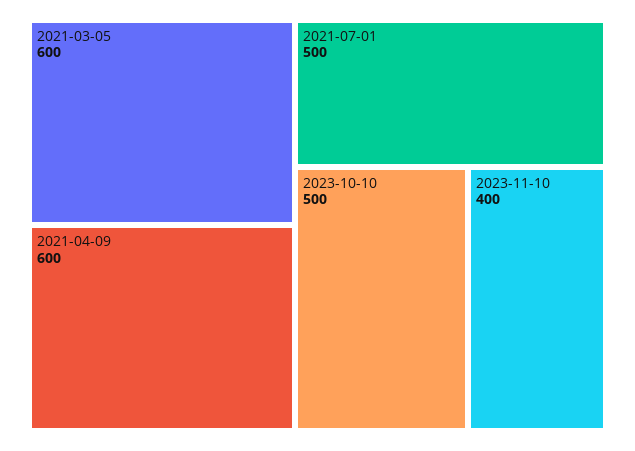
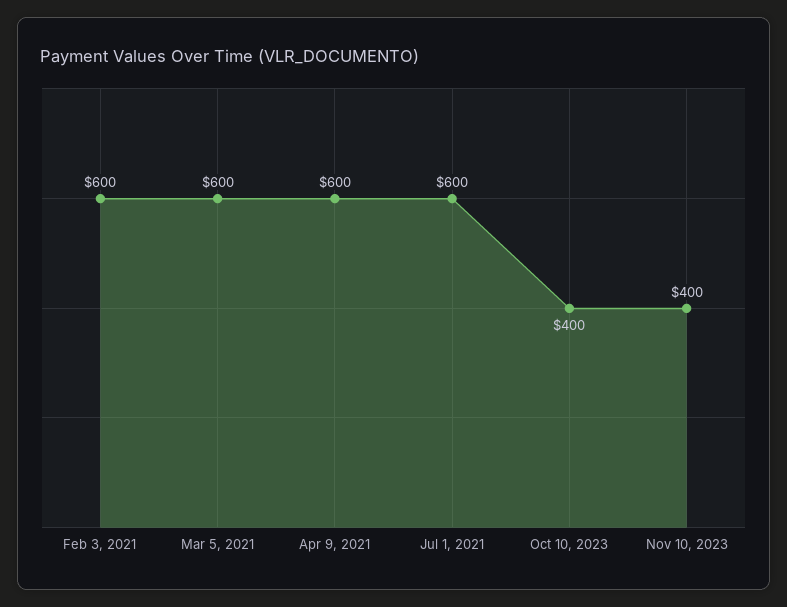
2021-07-01: 500 -> 600
2023-10-10: 500 -> 400
Feb 3, 2021: none -> 600

